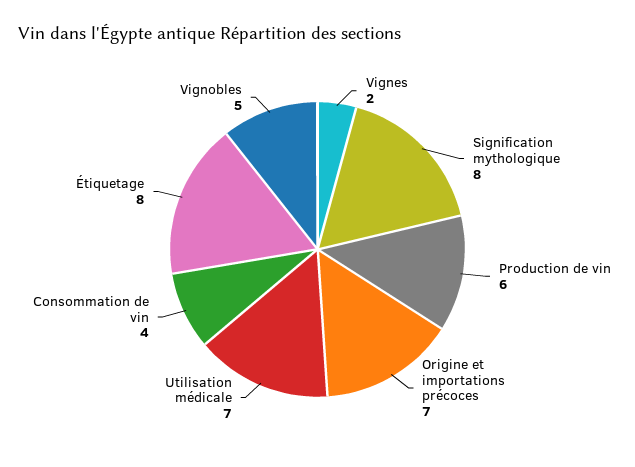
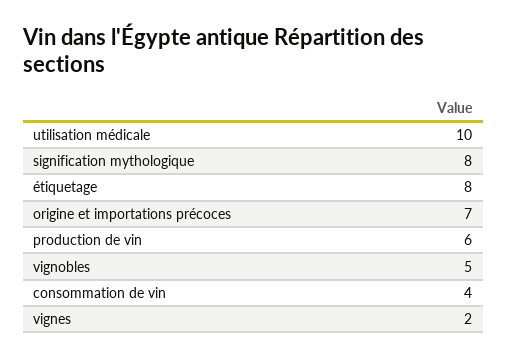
Utilisation médicale: 7 -> 10

